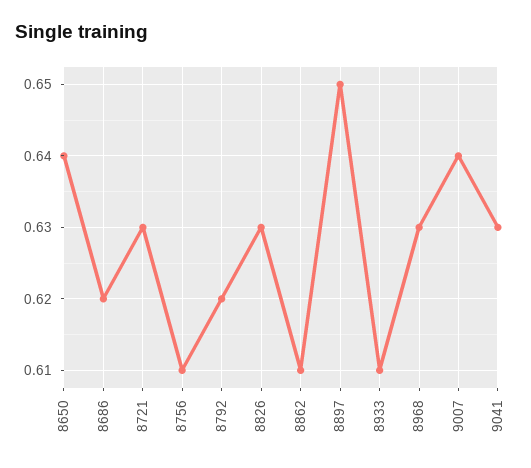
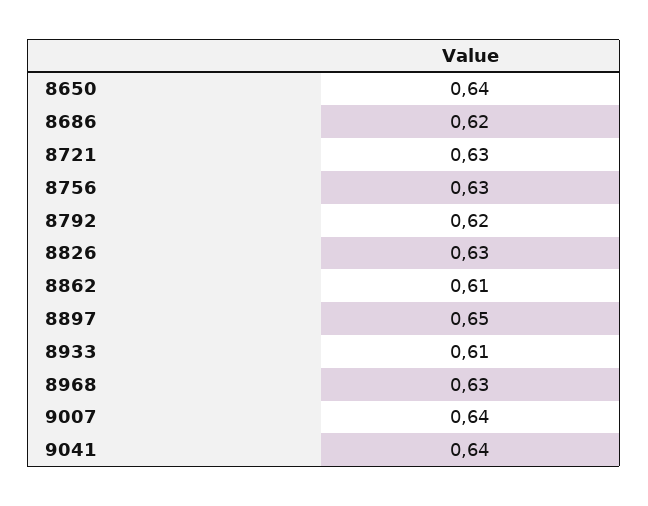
8756: 0.61 -> 0.63
9041: 0.63 -> 0.64

